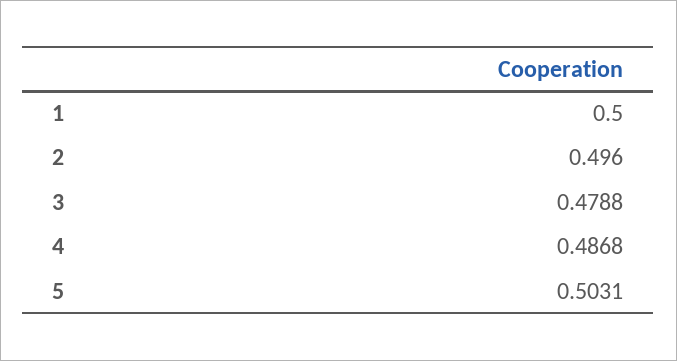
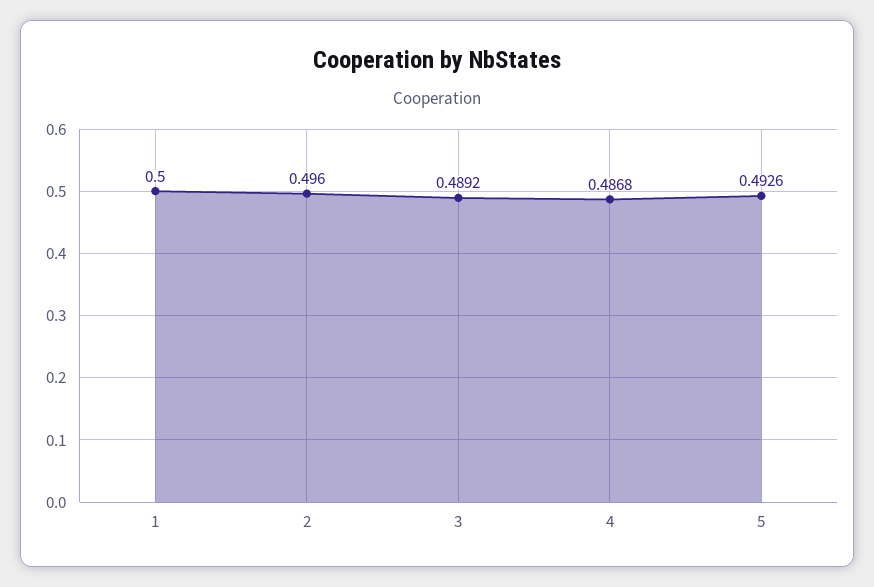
3: 0.4788 -> 0.4892
5: 0.5031 -> 0.4926

